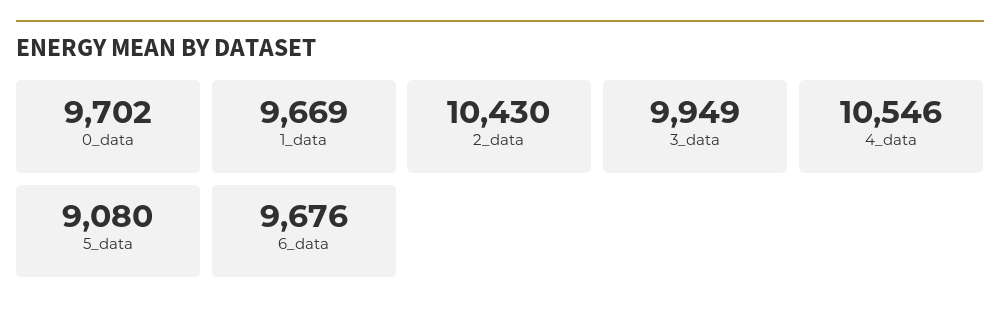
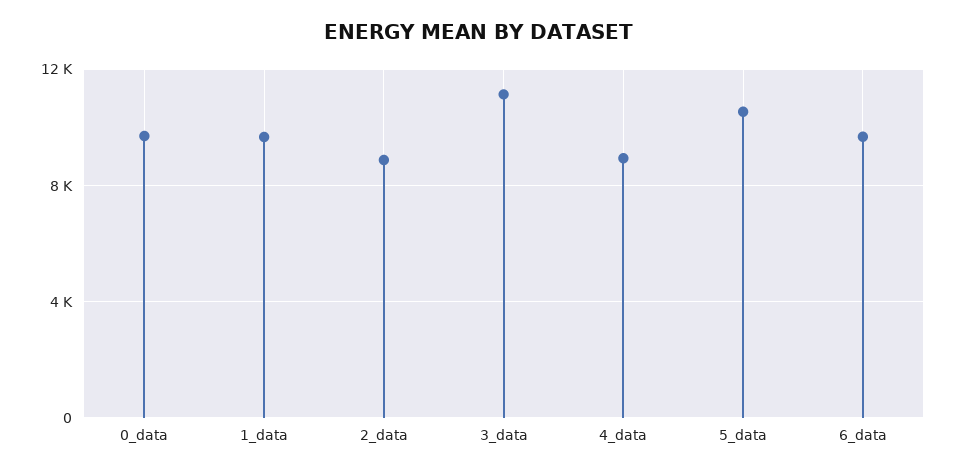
2_data: 10430 -> 9000
3_data: 9949 -> 11000
4_data: 10546 -> 9000
5_data: 9080 -> 10500

